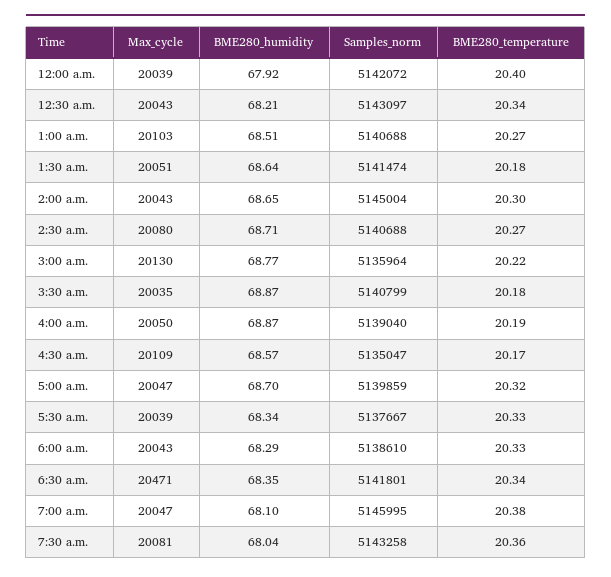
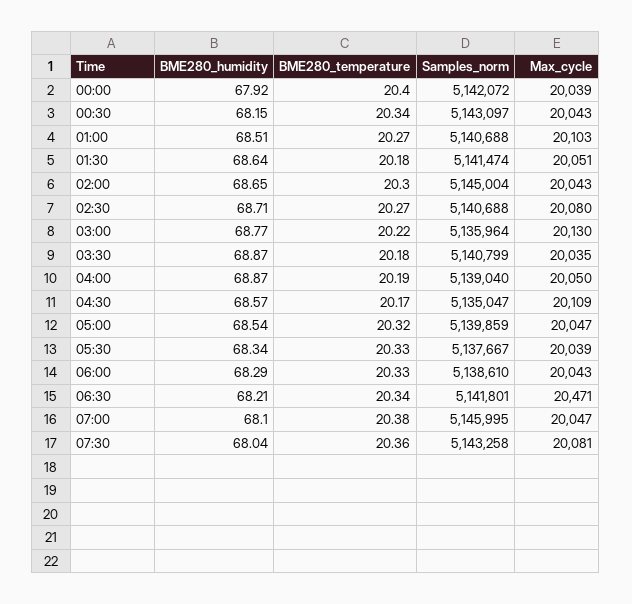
BME280_humidity, 12:30 a.m.: 68.21 -> 68.15
BME280_humidity, 5:00 a.m.: 68.7 -> 68.54
BME280_humidity, 6:30 a.m.: 68.35 -> 68.21

